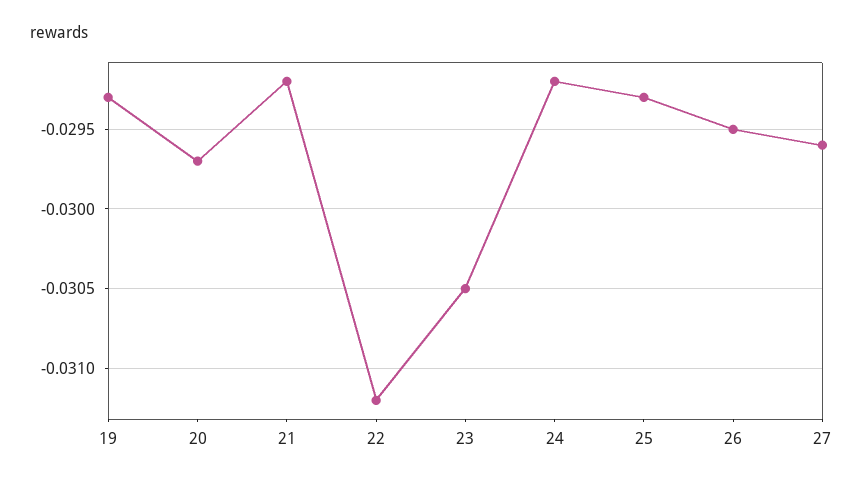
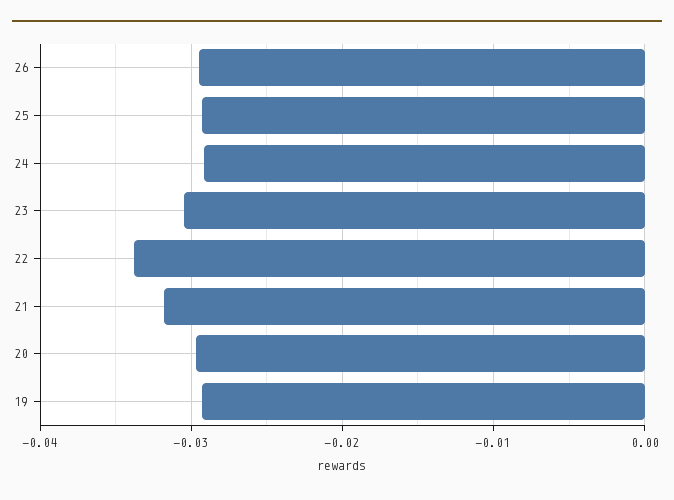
21: -0.0292 -> -0.032
22: -0.0312 -> -0.034
27: -0.0296 -> none

